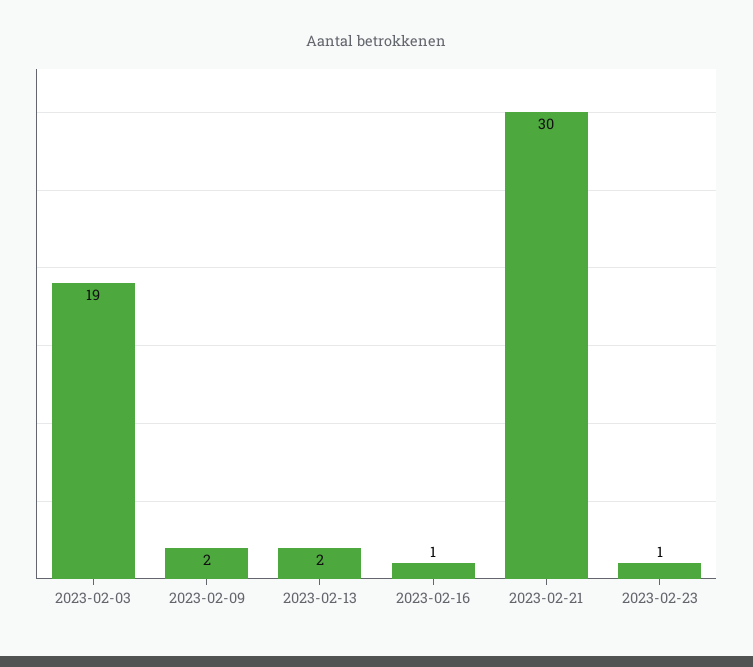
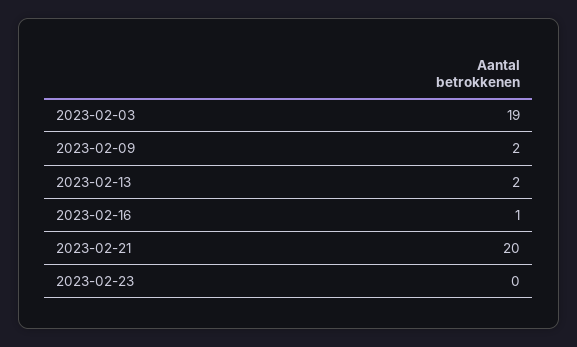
2023-02-21: 30 -> 20
2023-02-23: 1 -> 0

